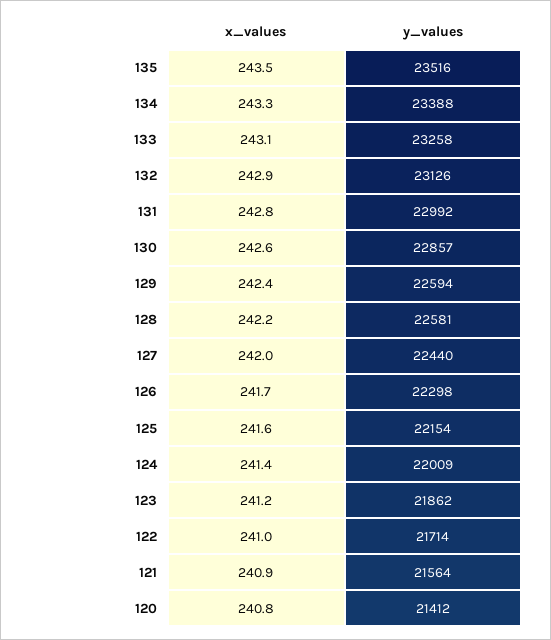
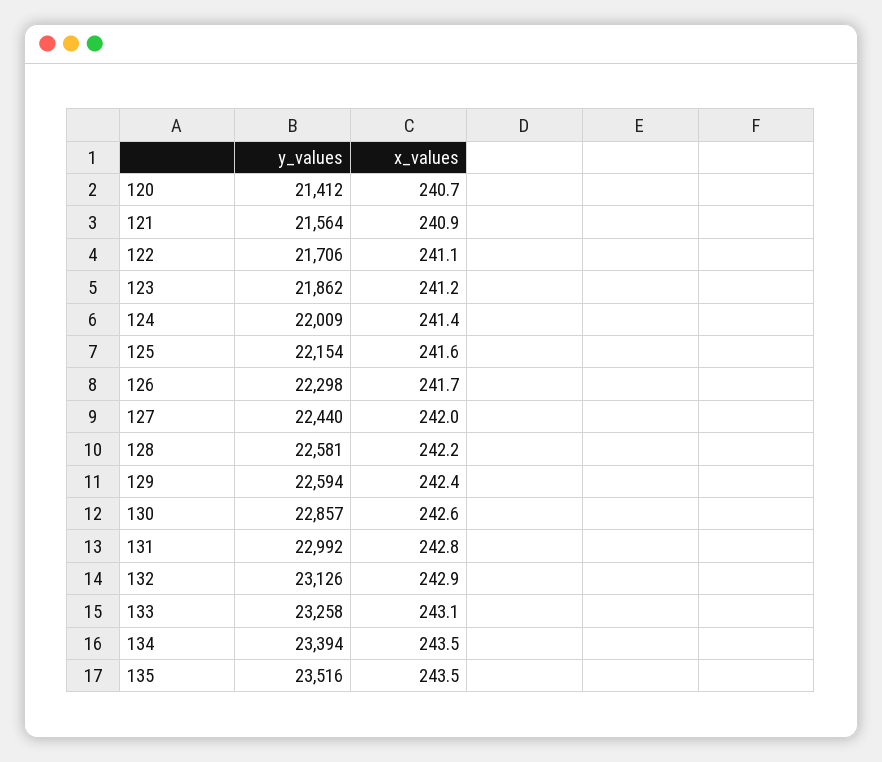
x_values, 134: 243.3 -> 243.5
y_values, 134: 23388 -> 23394
x_values, 122: 241 -> 241.1
y_values, 122: 21714 -> 21706
x_values, 120: 240.8 -> 240.7

